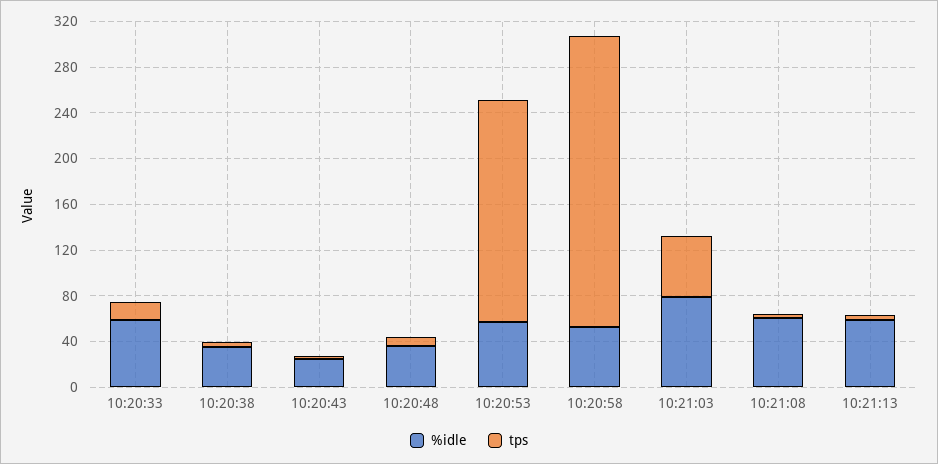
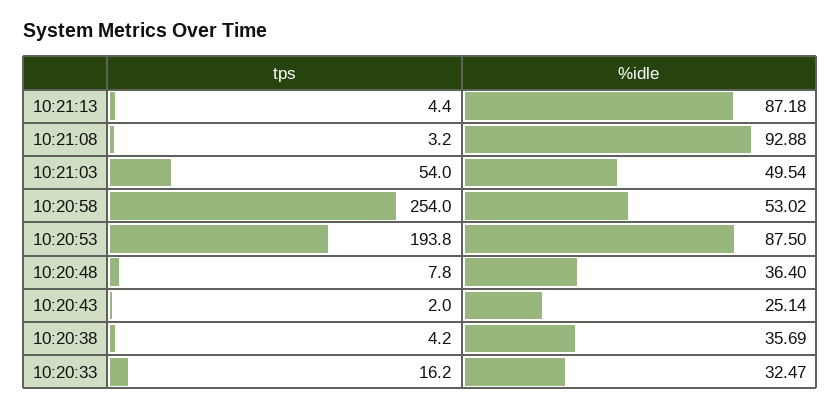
%idle, 10:20:33: 60 -> 32.47
%idle, 10:20:53: 60 -> 87.5
%idle, 10:21:03: 80 -> 49.54
%idle, 10:21:08: 60 -> 92.88
%idle, 10:21:13: 60 -> 87.18

